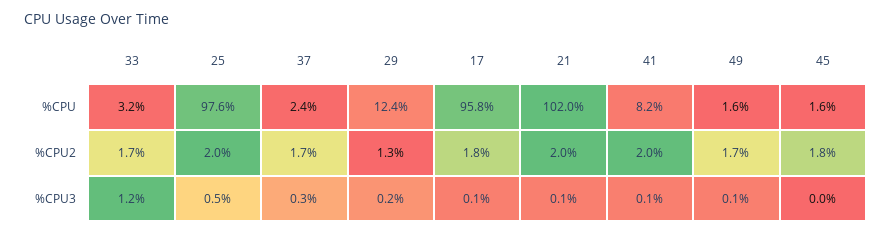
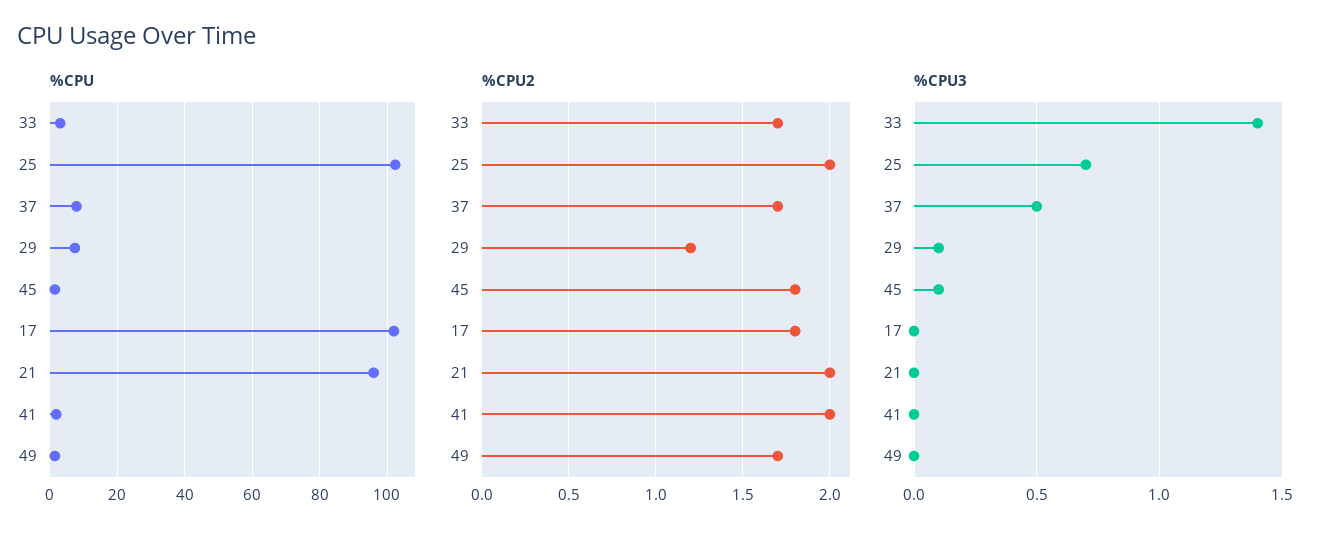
%CPU, 25: 97.6 -> 102
%CPU, 37: 2.4 -> 8
%CPU, 29: 12.4 -> 8
%CPU, 17: 95.8 -> 102
%CPU, 21: 102 -> 96
%CPU, 41: 8.2 -> 2
%CPU2, 29: 1.3 -> 1.2
%CPU3, 33: 1.2 -> 1.4
%CPU3, 25: 0.5 -> 0.7
%CPU3, 37: 0.3 -> 0.5
%CPU3, 29: 0.2 -> 0.1
%CPU3, 17: 0.1 -> 0
%CPU3, 21: 0.1 -> 0
%CPU3, 41: 0.1 -> 0
%CPU3, 49: 0.1 -> 0
%CPU3, 45: 0 -> 0.1

